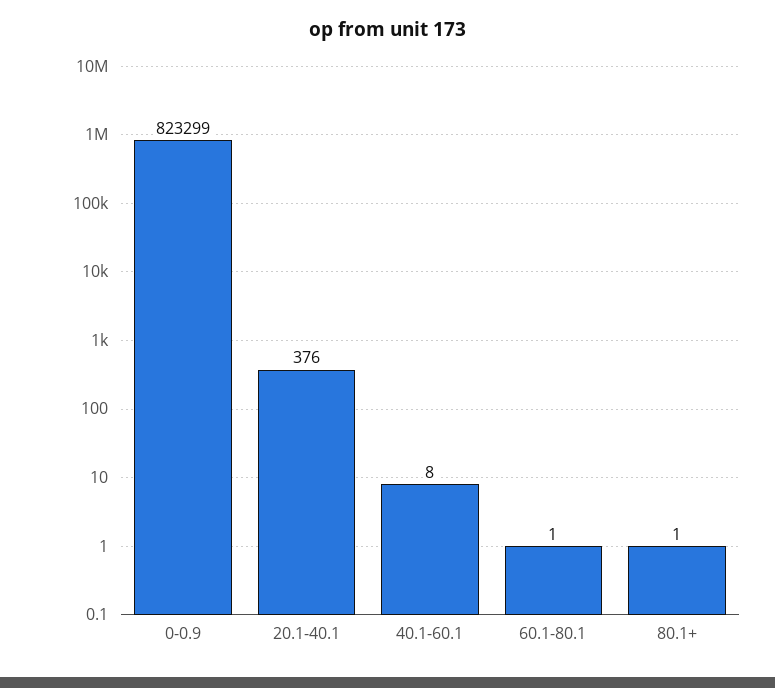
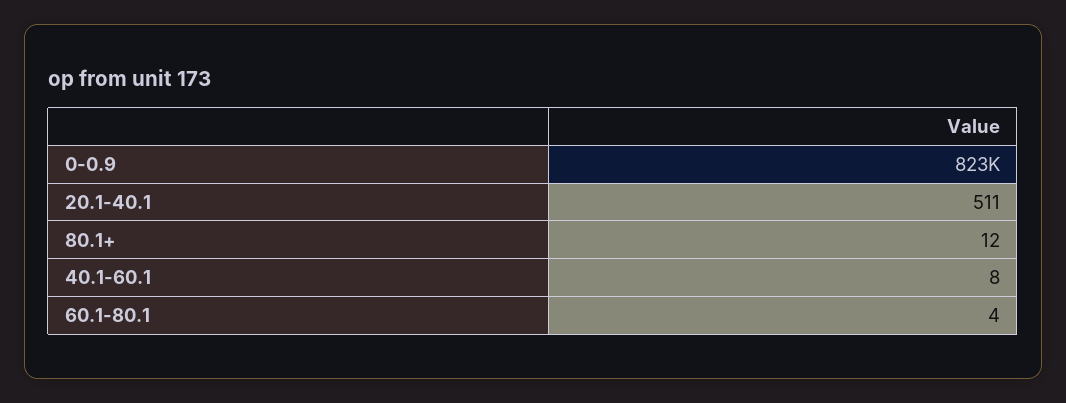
20.1-40.1: 376 -> 511
60.1-80.1: 1 -> 4
80.1+: 1 -> 12

